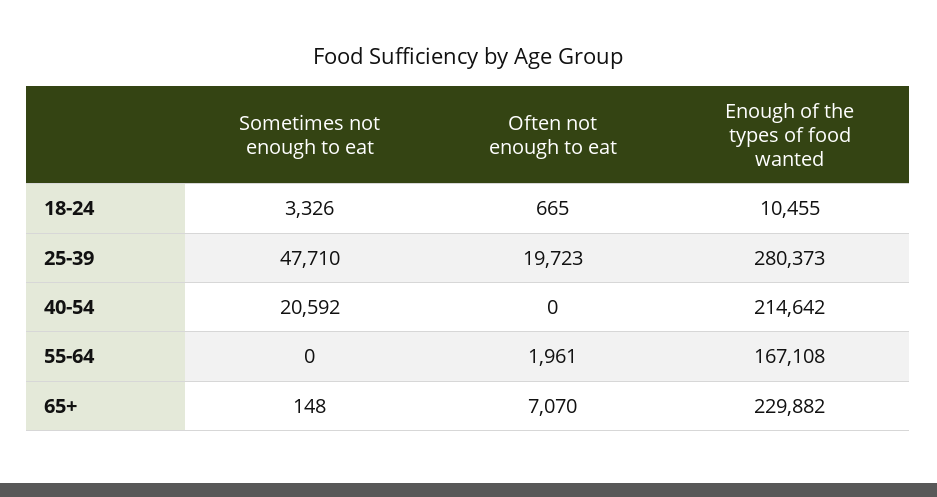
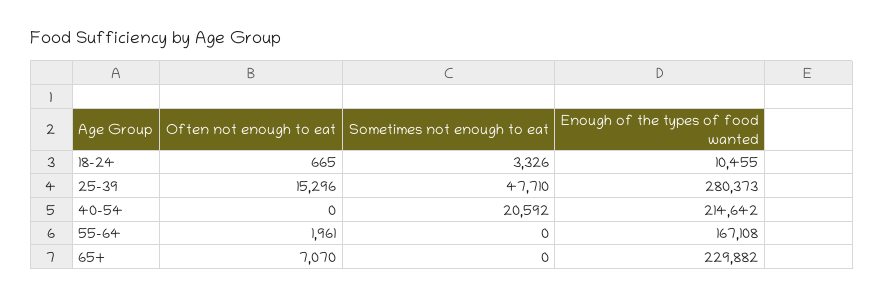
Often not enough to eat, 25-39: 19723 -> 15296
Sometimes not enough to eat, 65+: 148 -> 0

